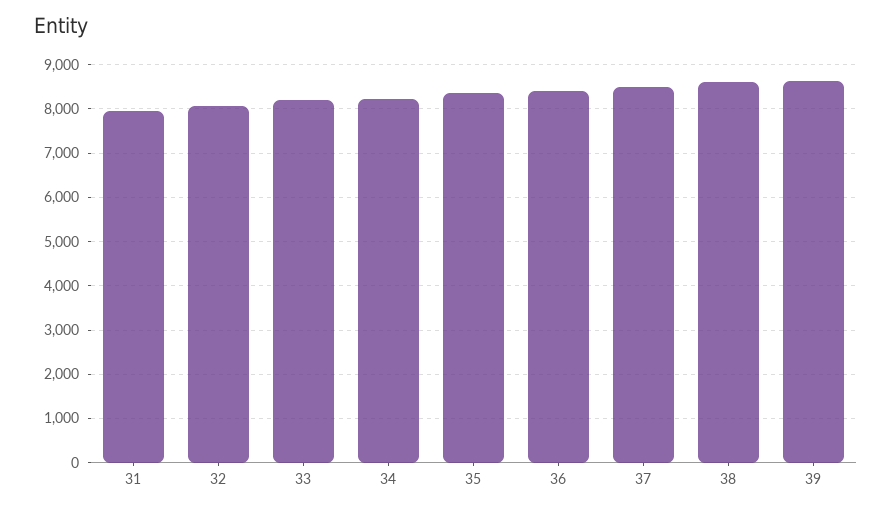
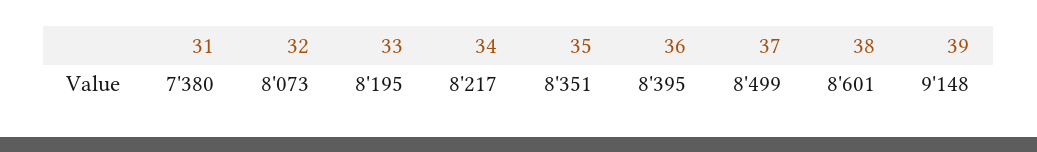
31: 8000 -> 7380
39: 8600 -> 9148

